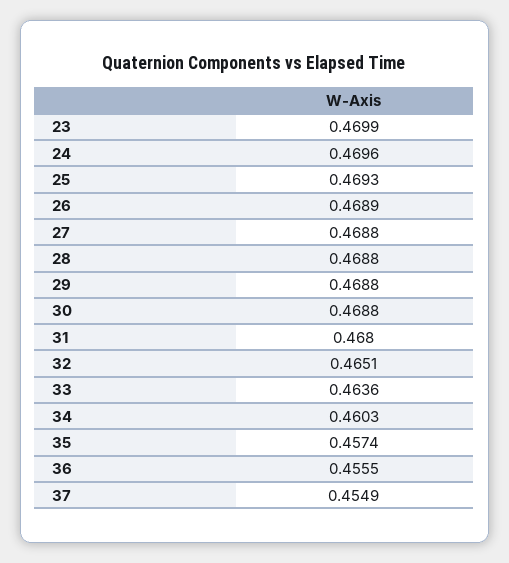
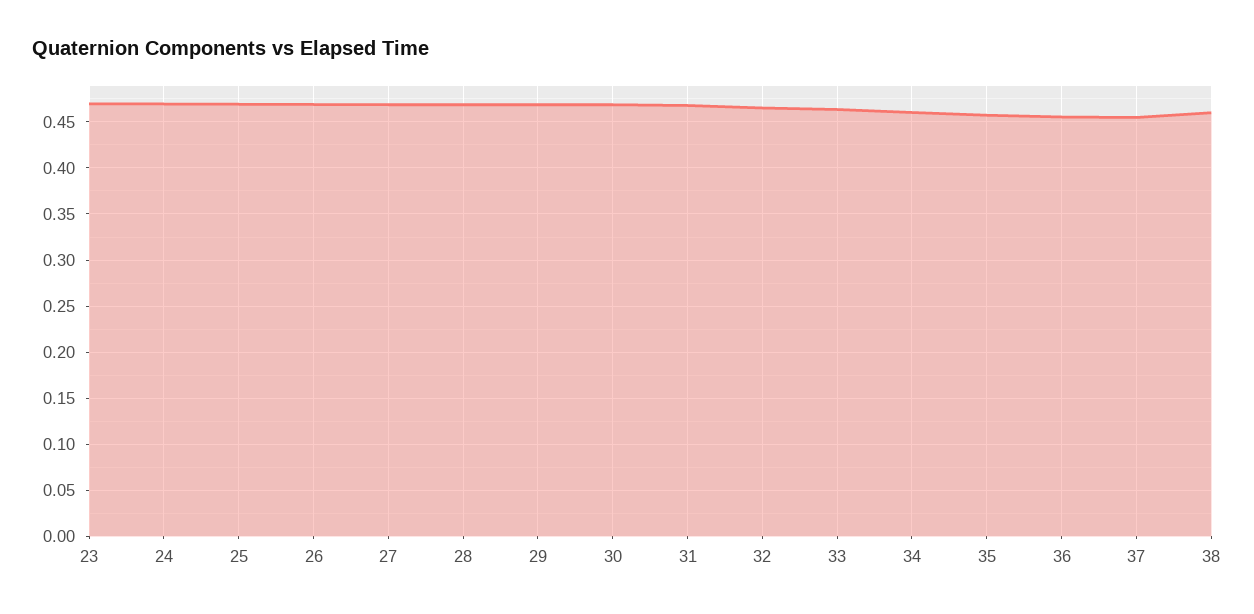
38: none -> 0.46

